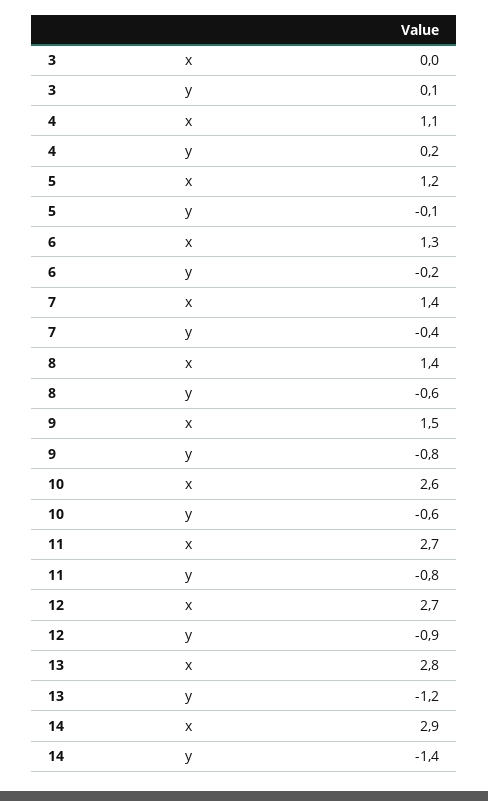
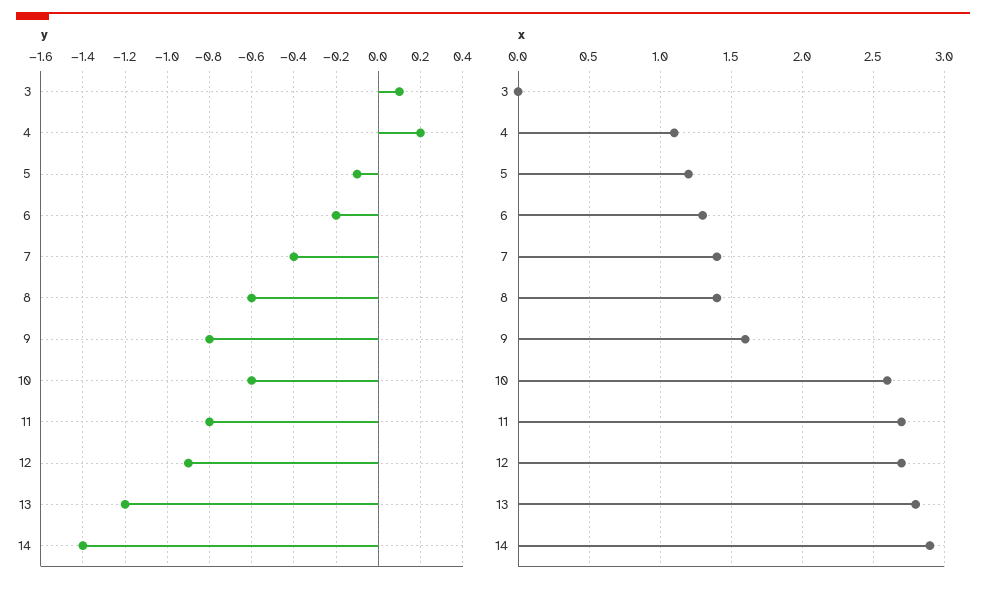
x, 9: 1.5 -> 1.6

